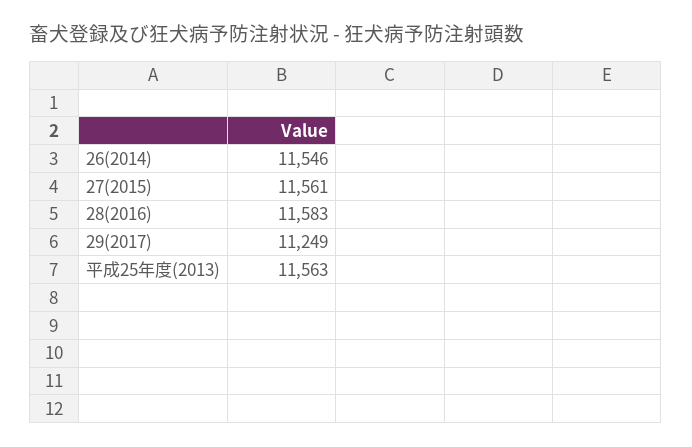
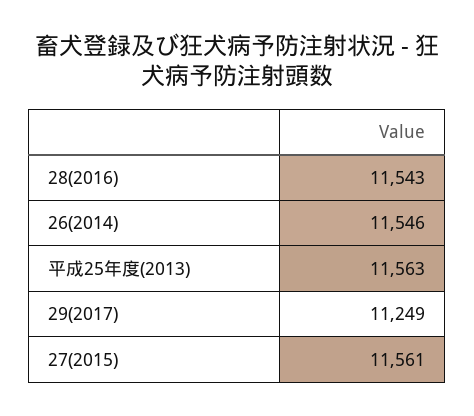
28(2016): 11583 -> 11543

